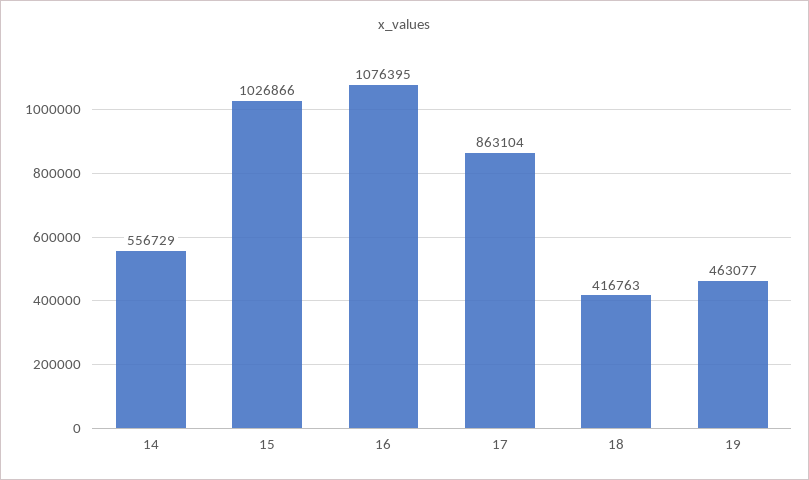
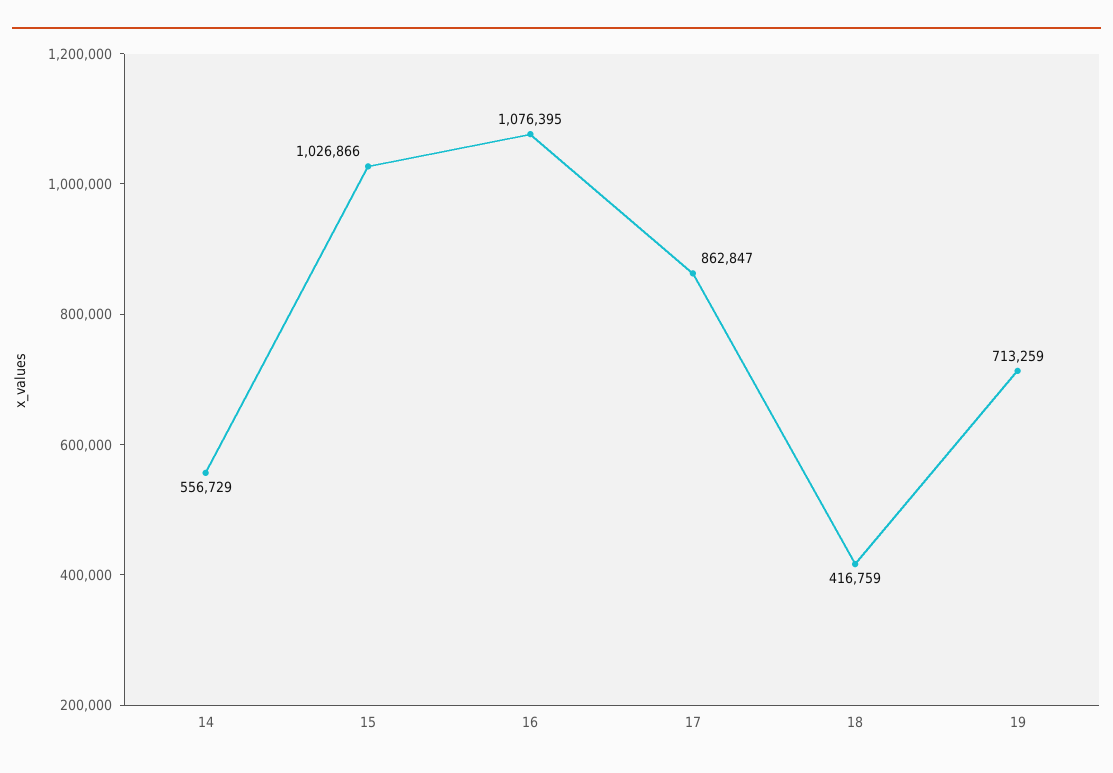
17: 863104 -> 862847
18: 416763 -> 416759
19: 463077 -> 713259

